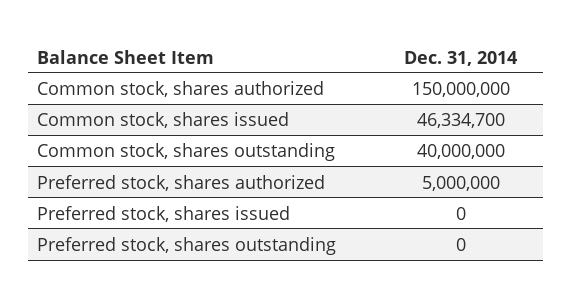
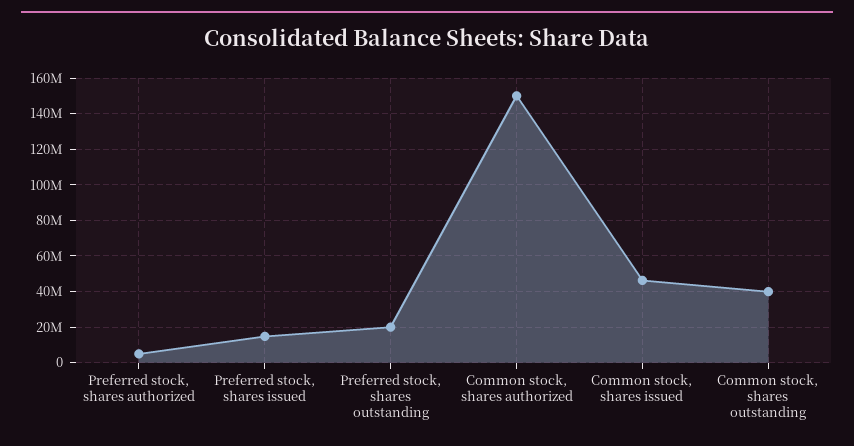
Preferred stock, shares issued: 0 -> 15000000
Preferred stock, shares outstanding: 0 -> 20000000

